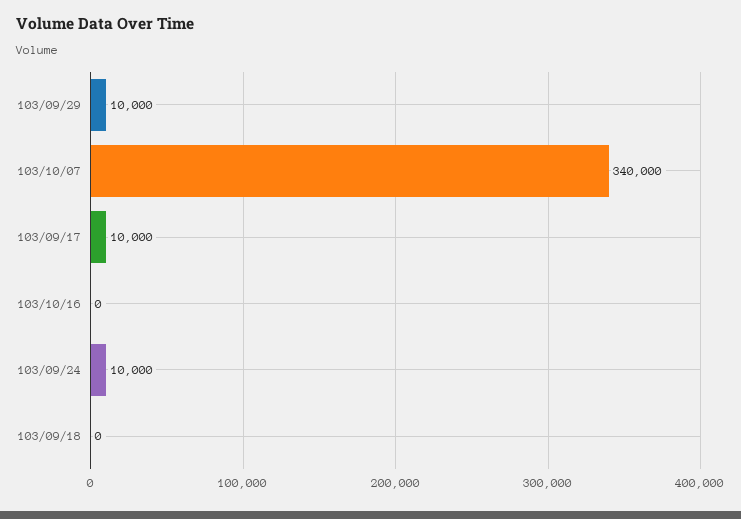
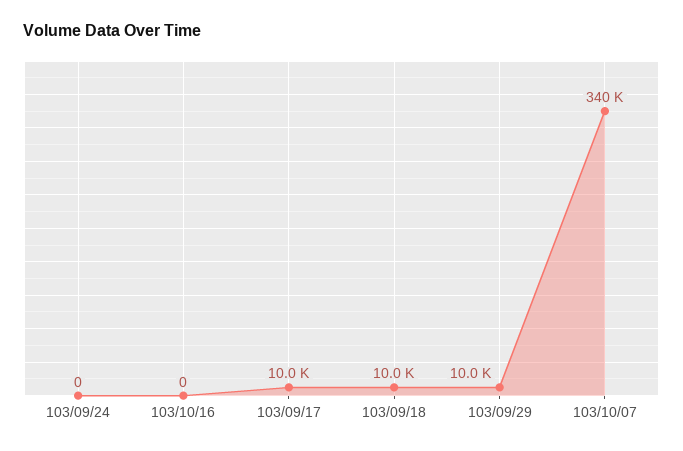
103/09/24: 10000 -> 0
103/09/18: 0 -> 10000

